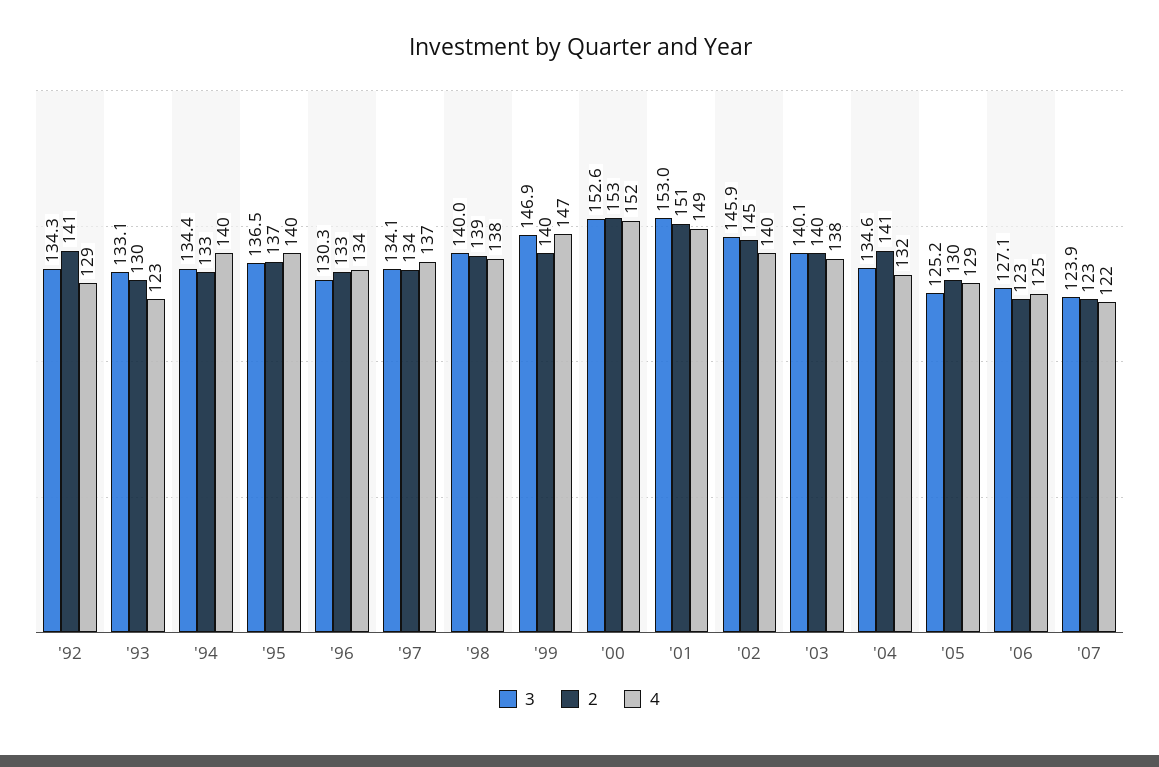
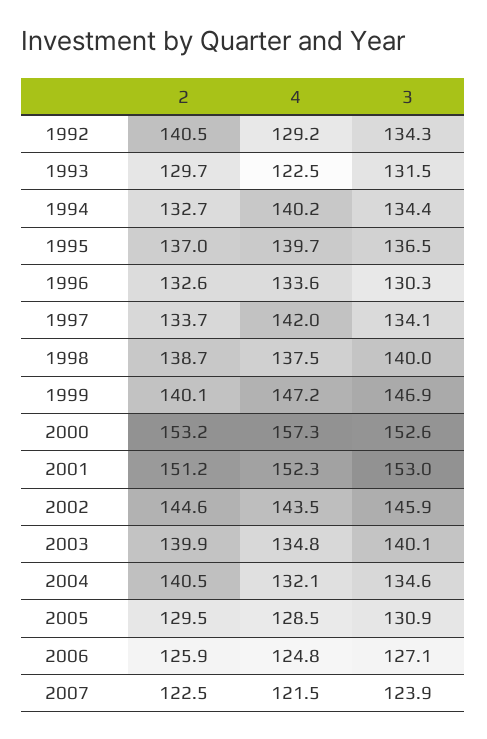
3, '93: 133.1 -> 131.5
4, '97: 137 -> 142
4, '00: 152 -> 157.3
4, '01: 149 -> 152.3
4, '02: 140 -> 143.5
4, '03: 138 -> 134.8
3, '05: 125.2 -> 130.9
2, '06: 123 -> 125.9

